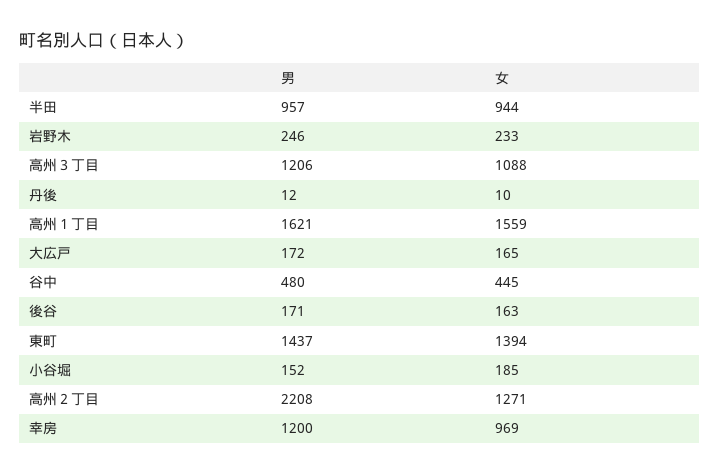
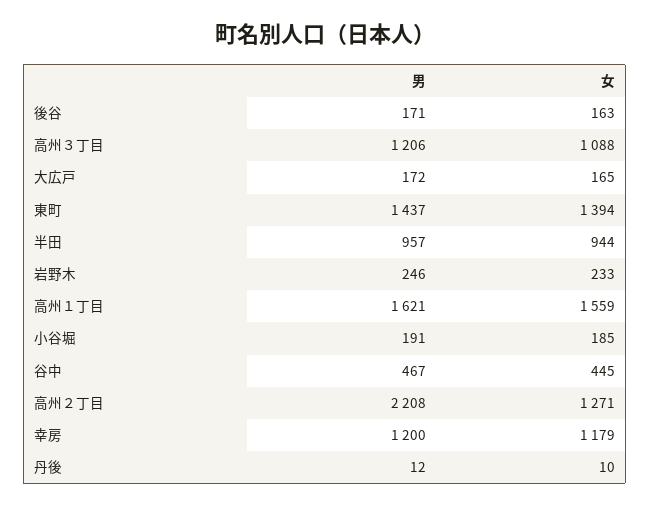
男, 谷中: 480 -> 467
男, 小谷堀: 152 -> 191
女, 幸房: 969 -> 1179

